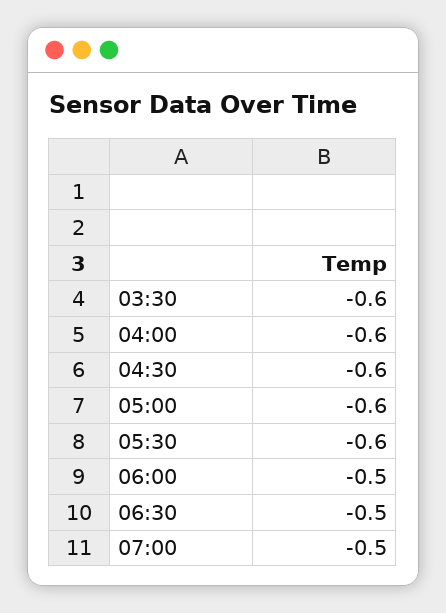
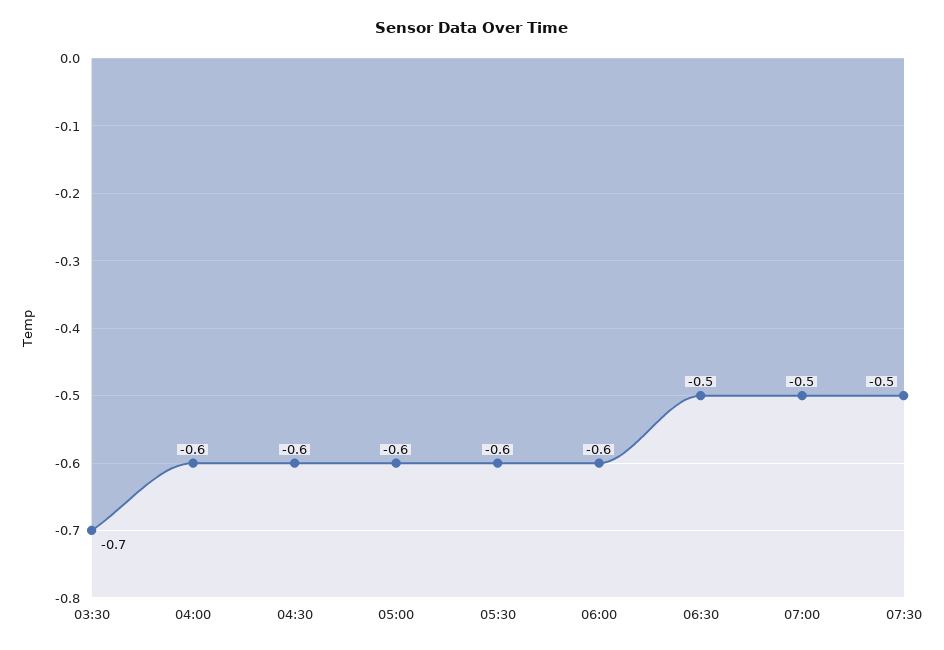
03:30: -0.6 -> -0.7
06:00: -0.5 -> -0.6
07:30: none -> -0.5

